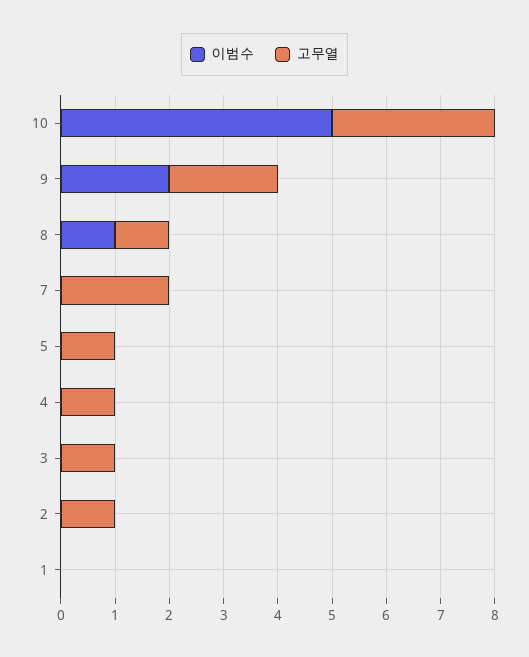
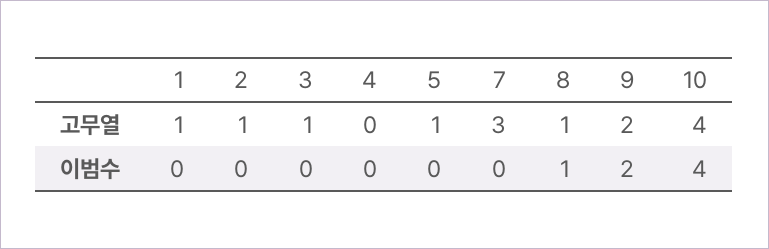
이범수, 10: 5 -> 4
고무열, 10: 3 -> 4
고무열, 7: 2 -> 3
고무열, 4: 1 -> 0
고무열, 1: 0 -> 1

